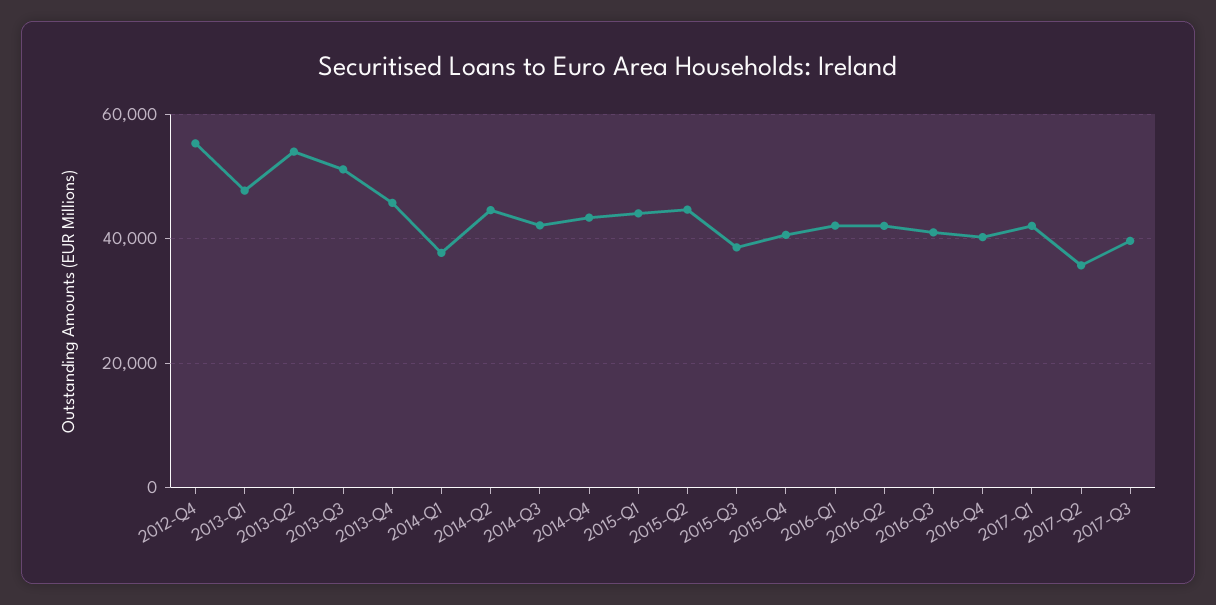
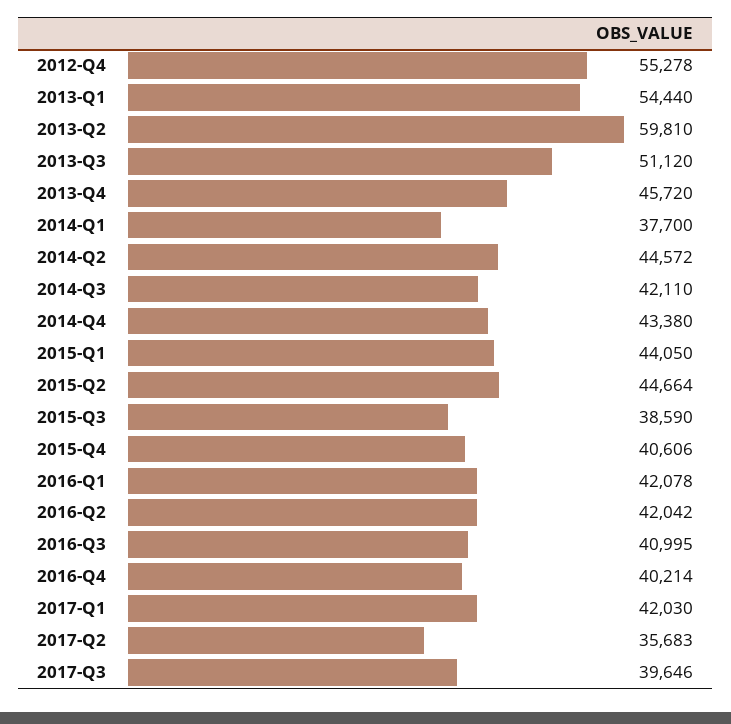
2013-Q1: 48000 -> 54440
2013-Q2: 54000 -> 59810

